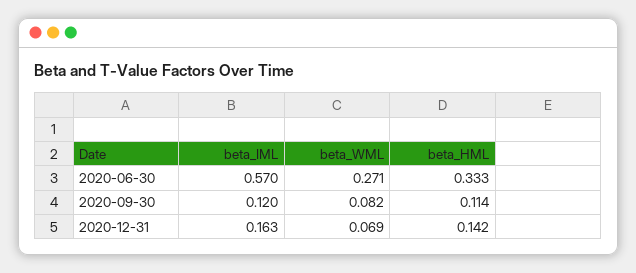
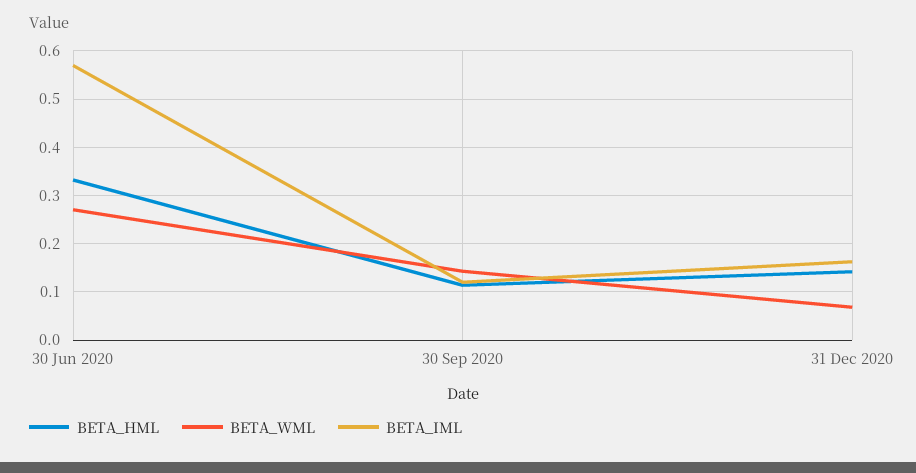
beta_WML, 2020-09-30: 0.082 -> 0.14

